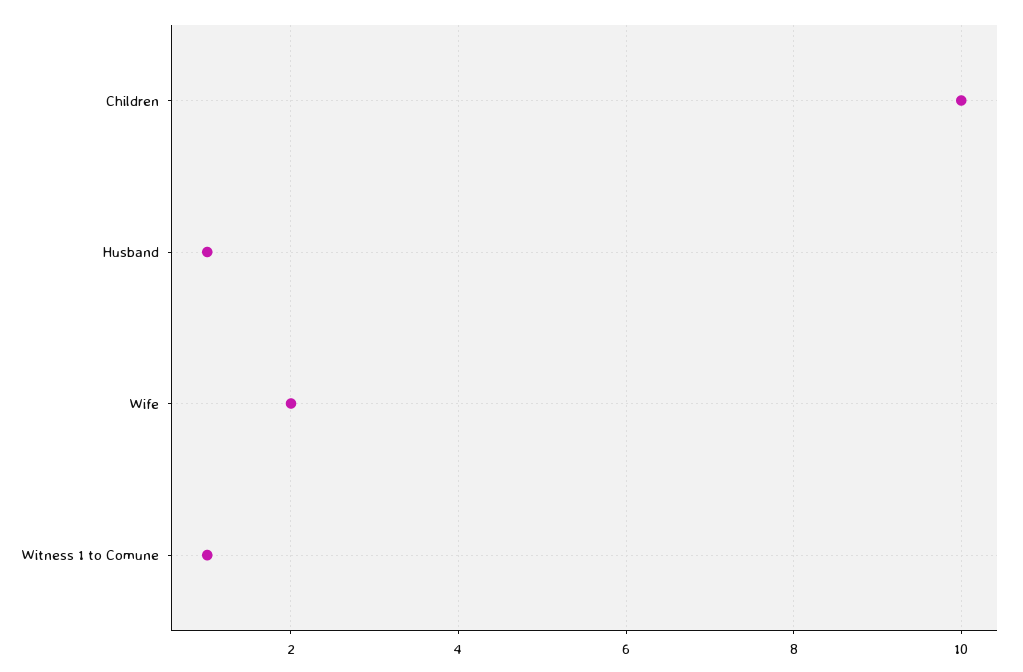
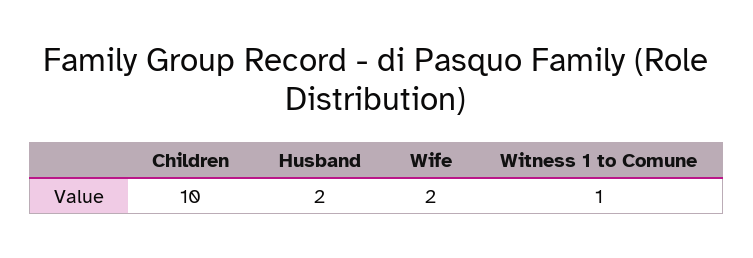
Husband: 1 -> 2

